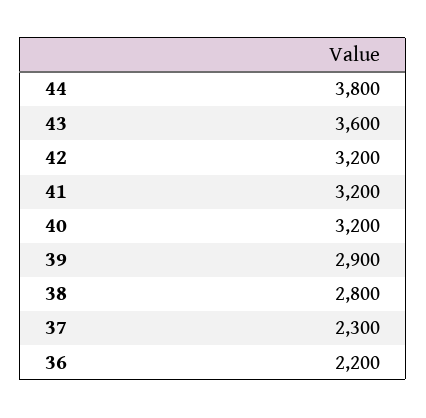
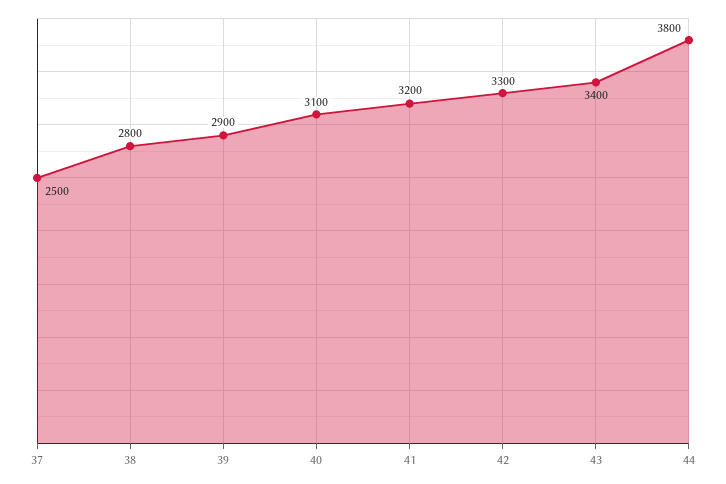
43: 3600 -> 3400
42: 3200 -> 3300
40: 3200 -> 3100
37: 2300 -> 2500
36: 2200 -> none

